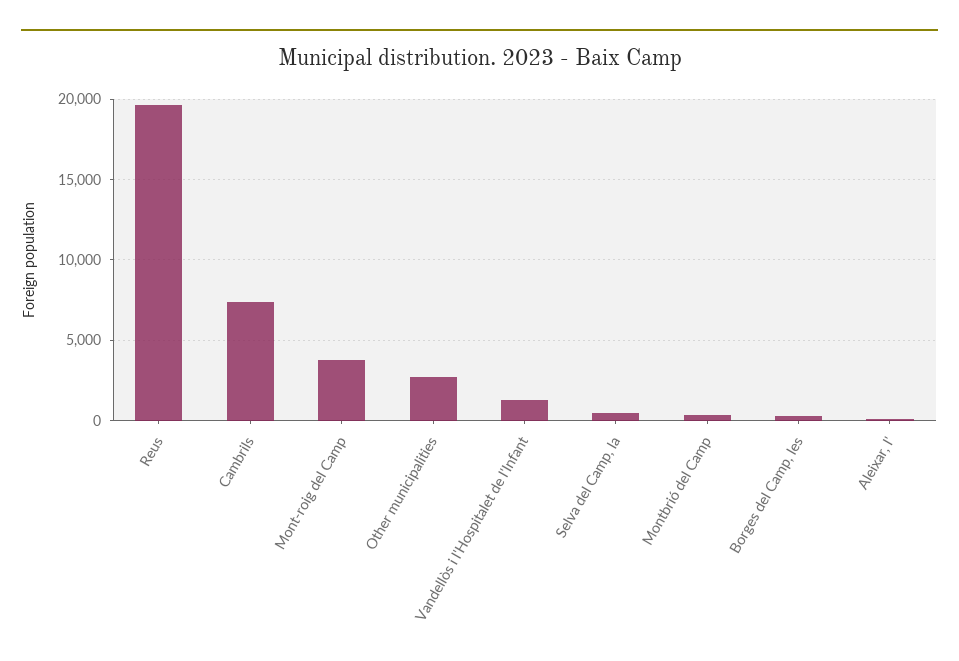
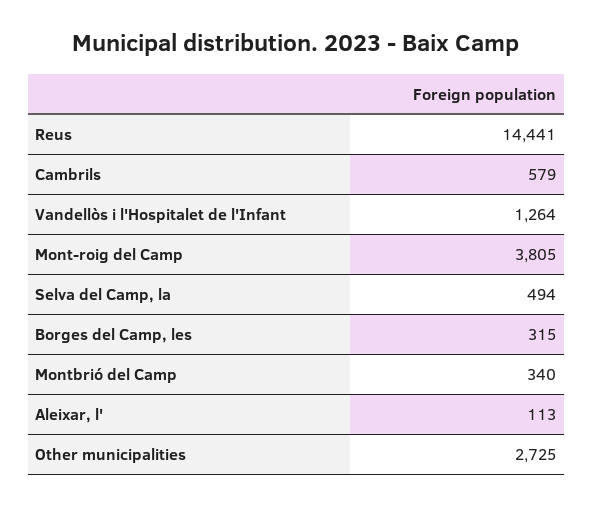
Reus: 19500 -> 14441
Cambrils: 7500 -> 579

